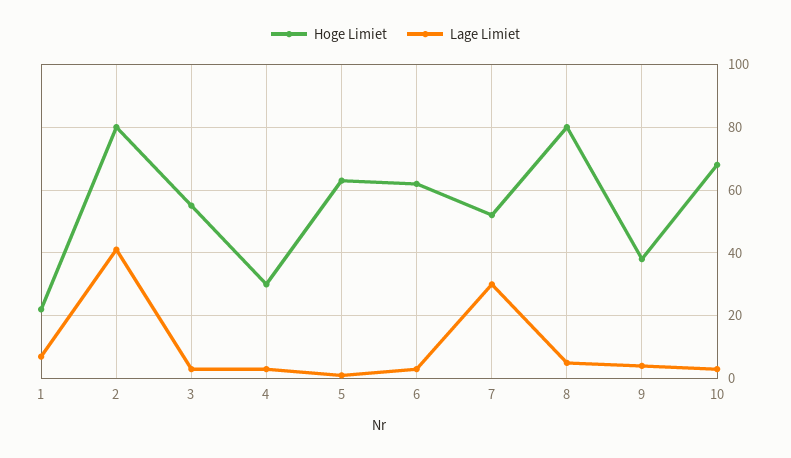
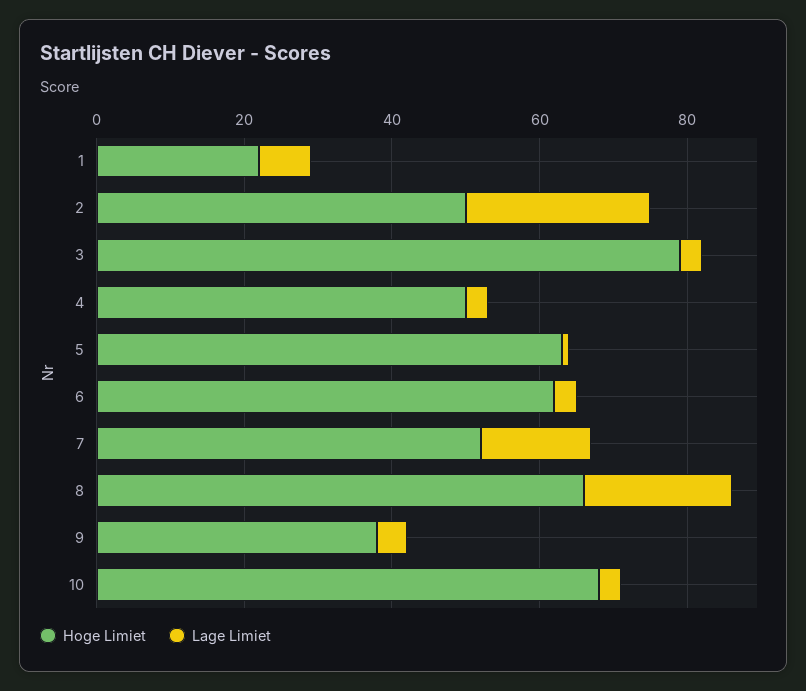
Hoge Limiet, 2: 80 -> 50
Lage Limiet, 2: 40 -> 25
Hoge Limiet, 3: 55 -> 80
Hoge Limiet, 4: 30 -> 50
Lage Limiet, 7: 30 -> 15
Hoge Limiet, 8: 80 -> 65
Lage Limiet, 8: 5 -> 20

